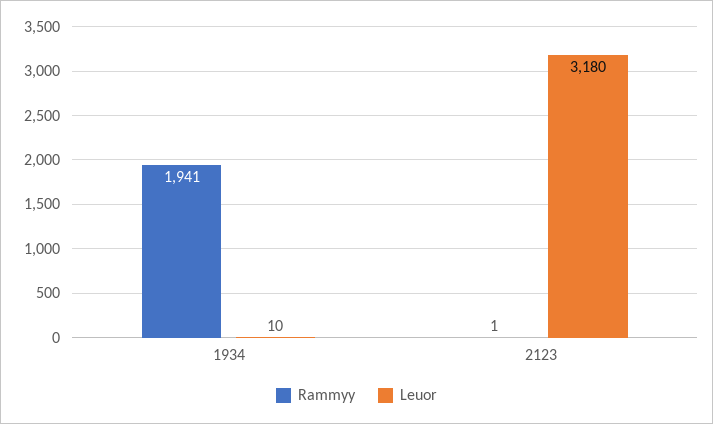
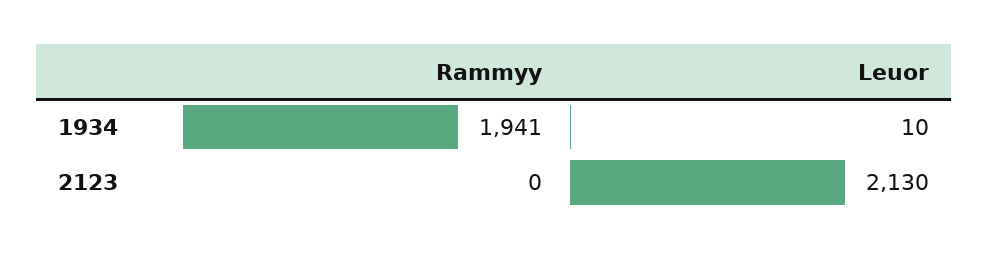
Rammyy, 2123: 1 -> 0
Leuor, 2123: 3180 -> 2130

